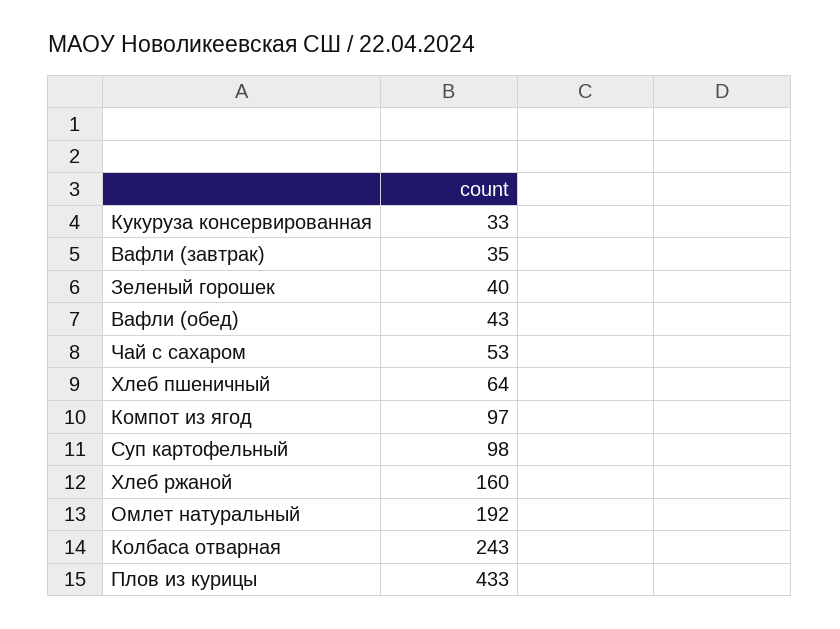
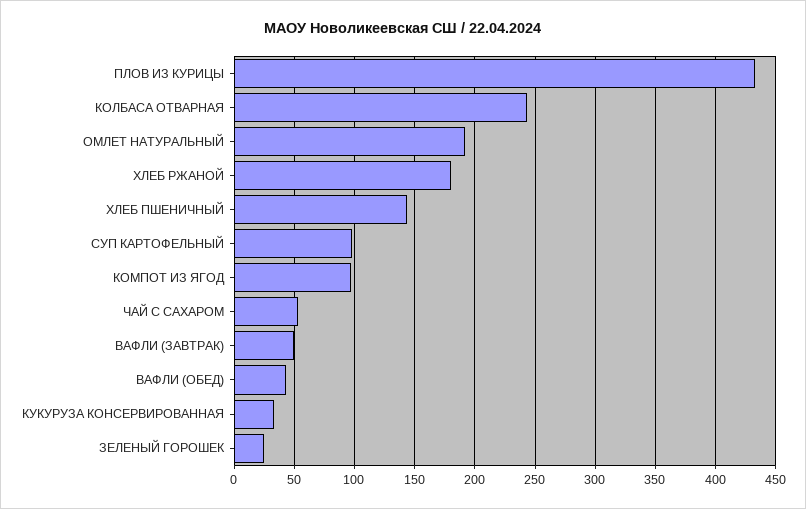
Вафли (завтрак): 35 -> 50
Зеленый горошек: 40 -> 25
Хлеб пшеничный: 64 -> 145
Хлеб ржаной: 160 -> 180

